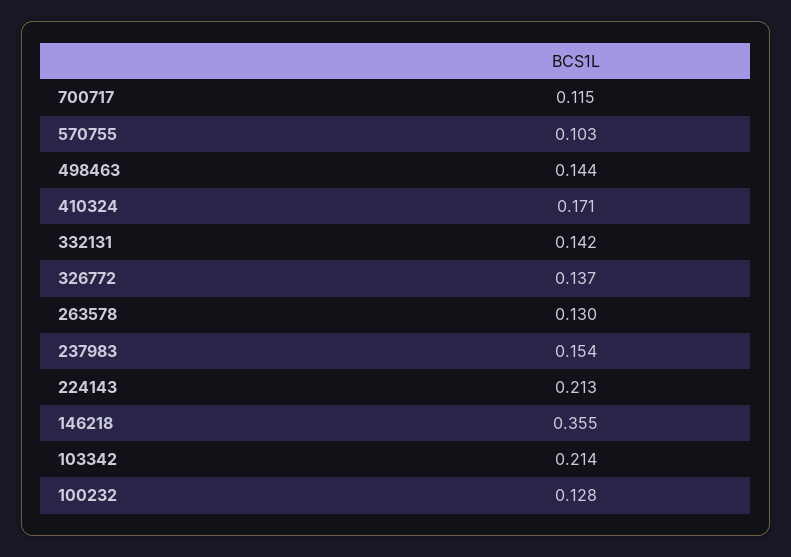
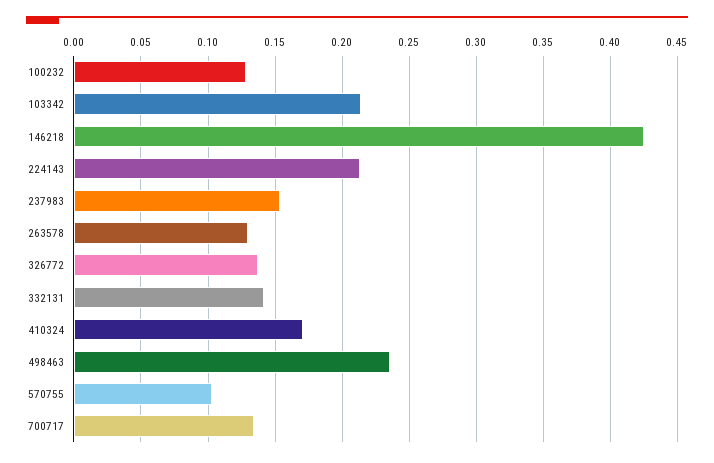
700717: 0.115 -> 0.135
498463: 0.144 -> 0.235
146218: 0.355 -> 0.425

